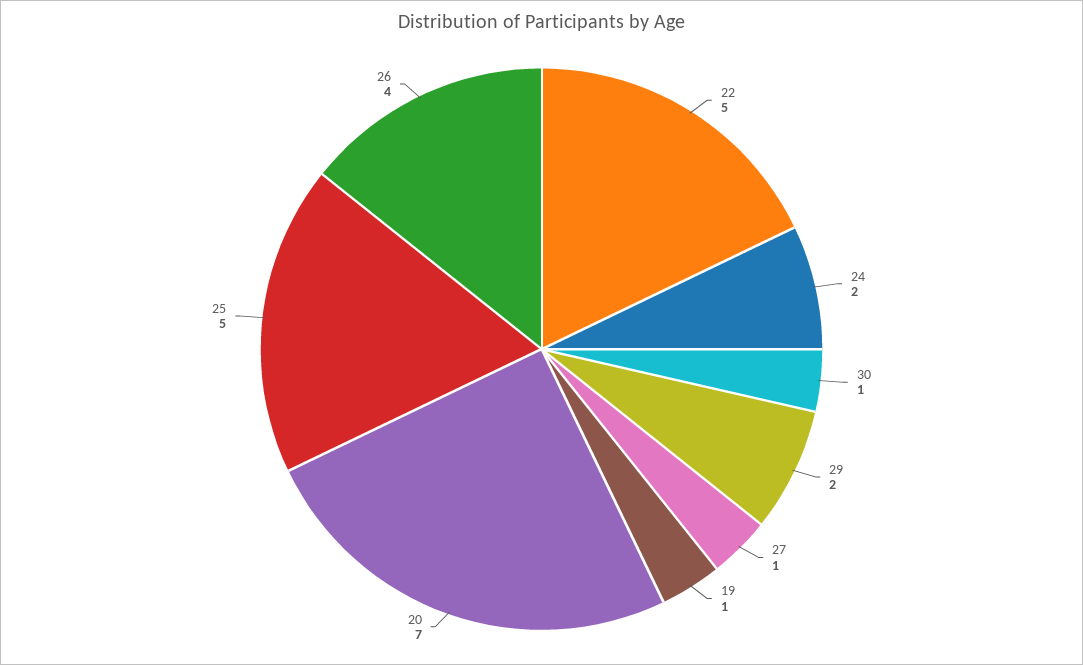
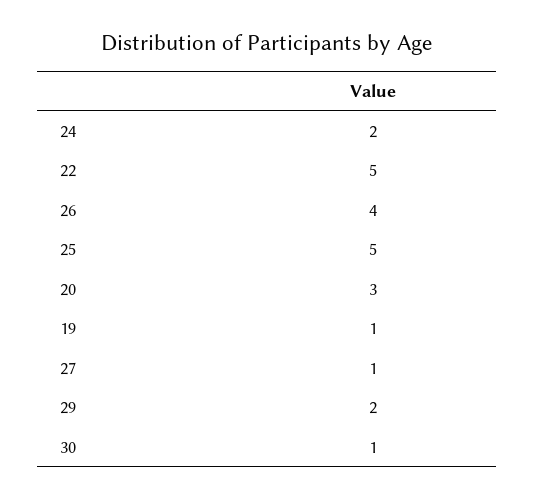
20: 7 -> 3

